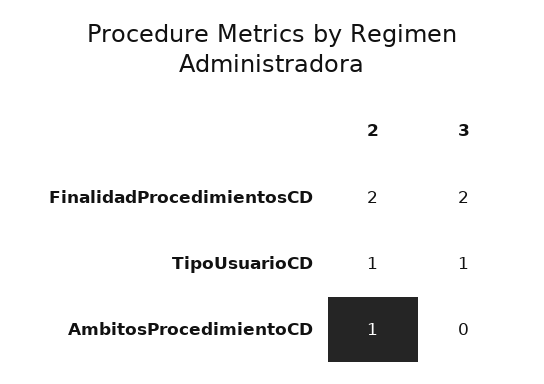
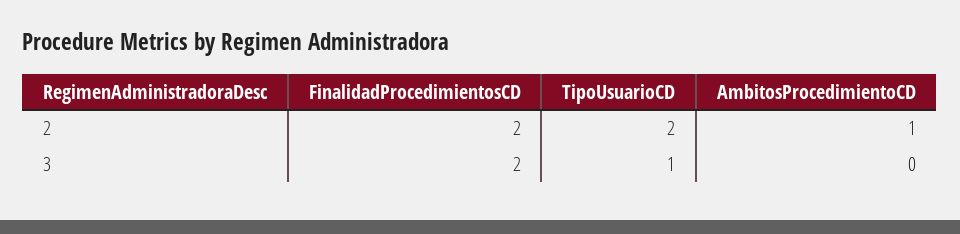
2, TipoUsuarioCD: 1 -> 2

